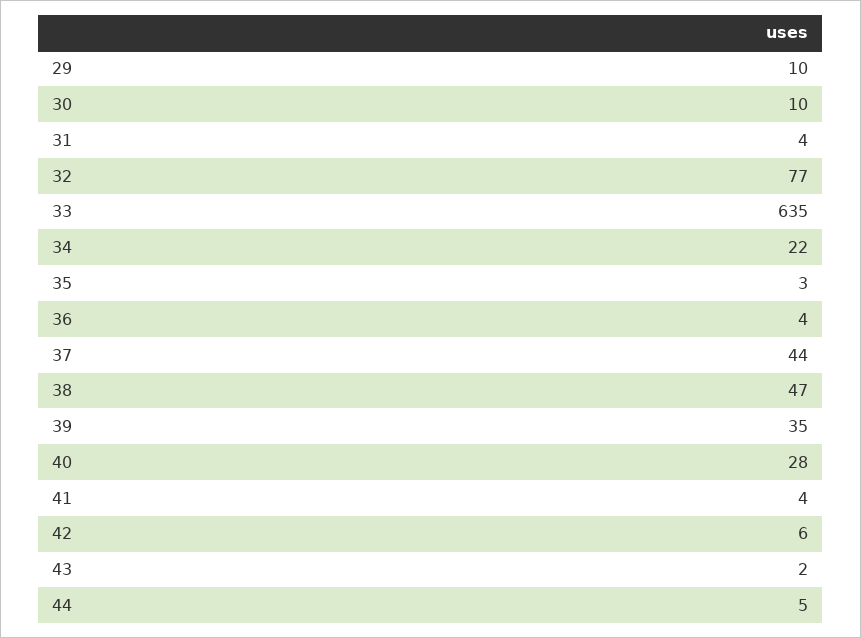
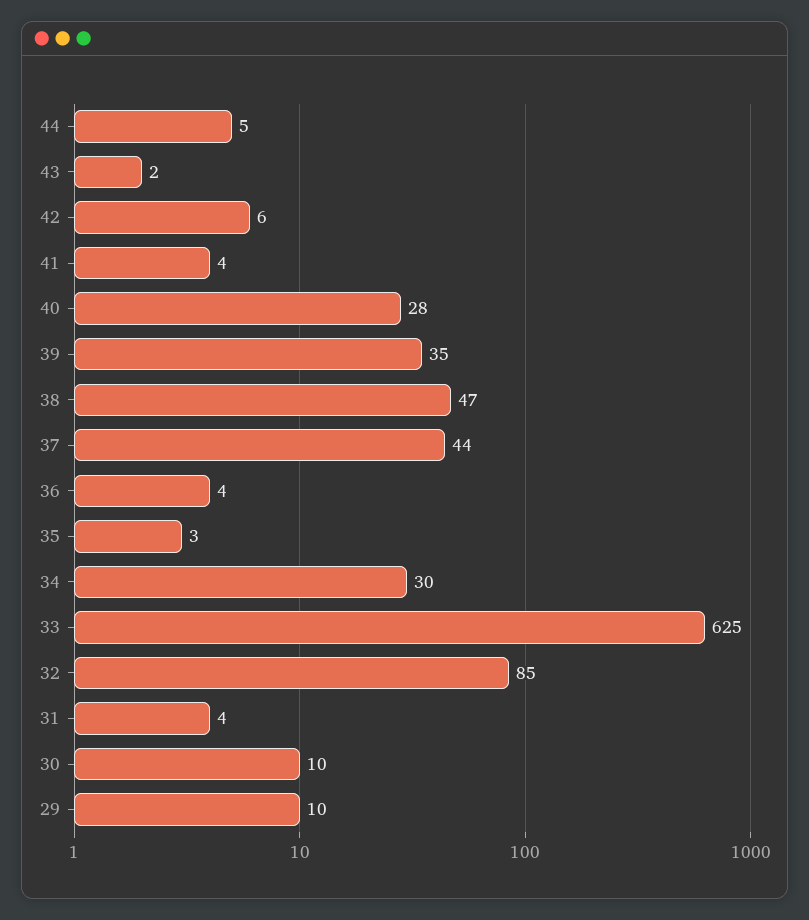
32: 77 -> 85
33: 635 -> 625
34: 22 -> 30

